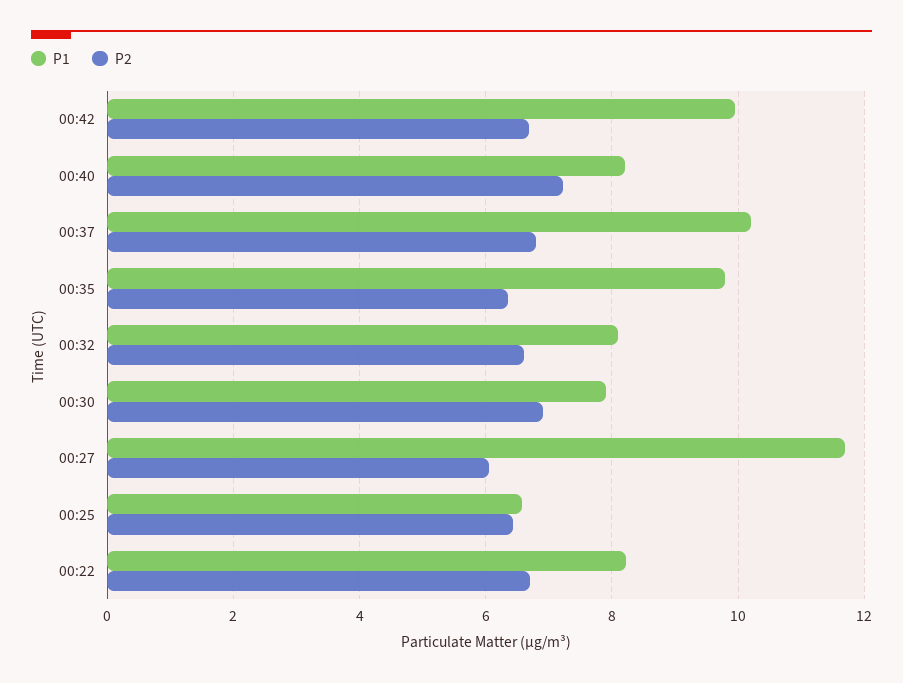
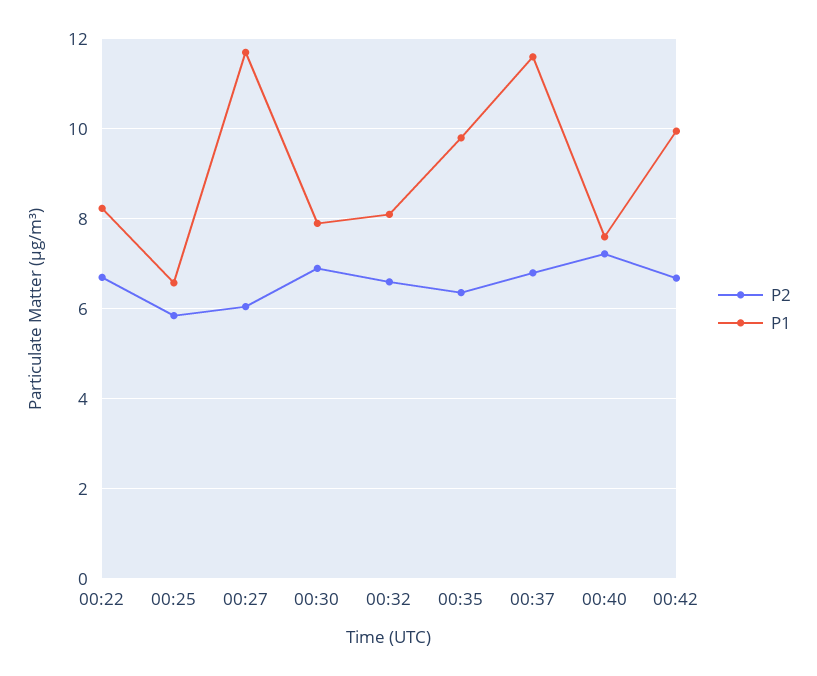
P1, 00:40: 8.2 -> 7.6
P1, 00:37: 10.2 -> 11.6
P2, 00:25: 6.4 -> 5.8

